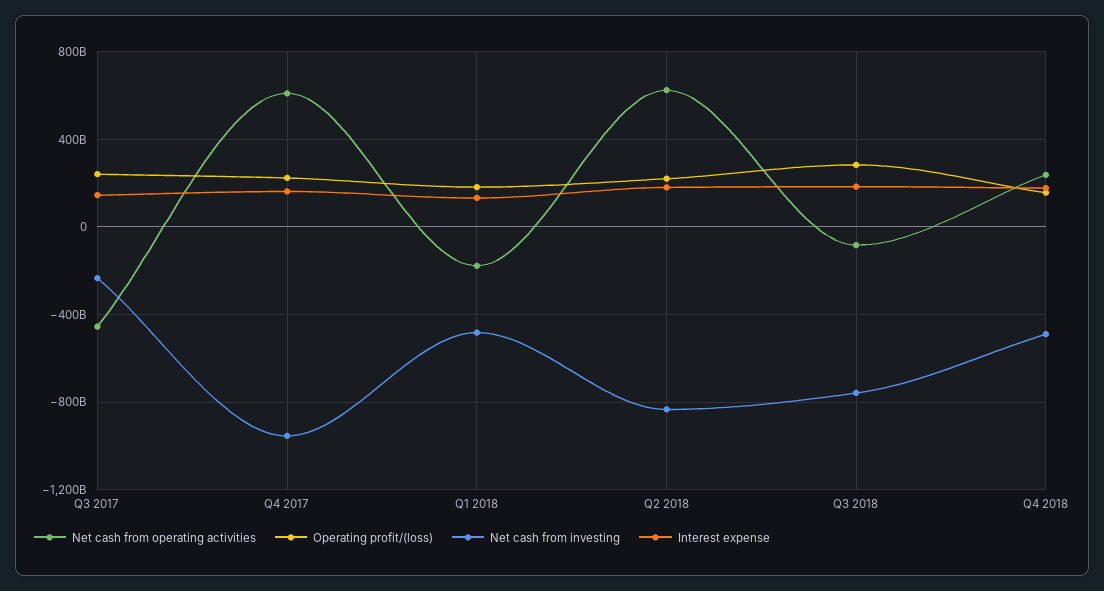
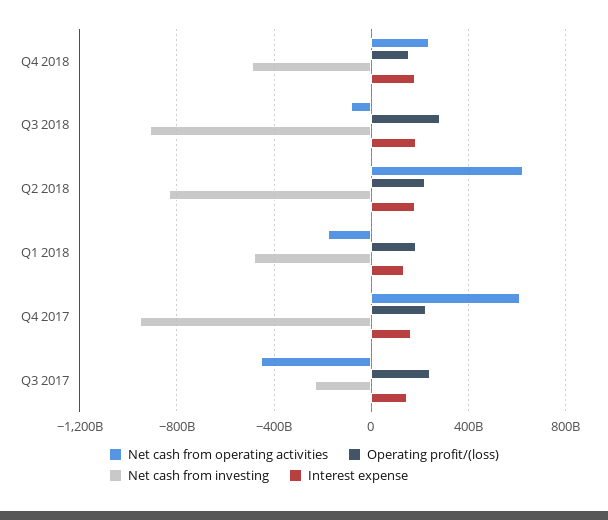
Net cash from investing, Q3 2018: -750000000000 -> -900000000000

